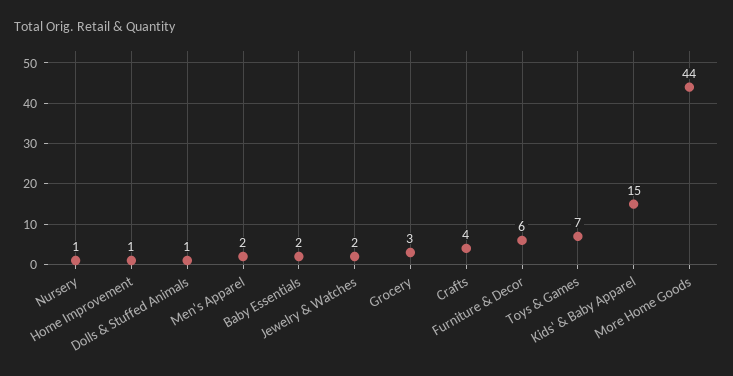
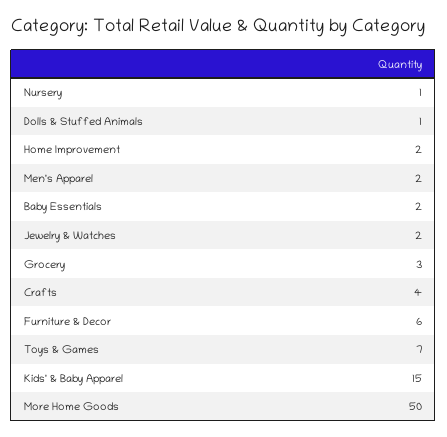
Home Improvement: 1 -> 2
More Home Goods: 44 -> 50

